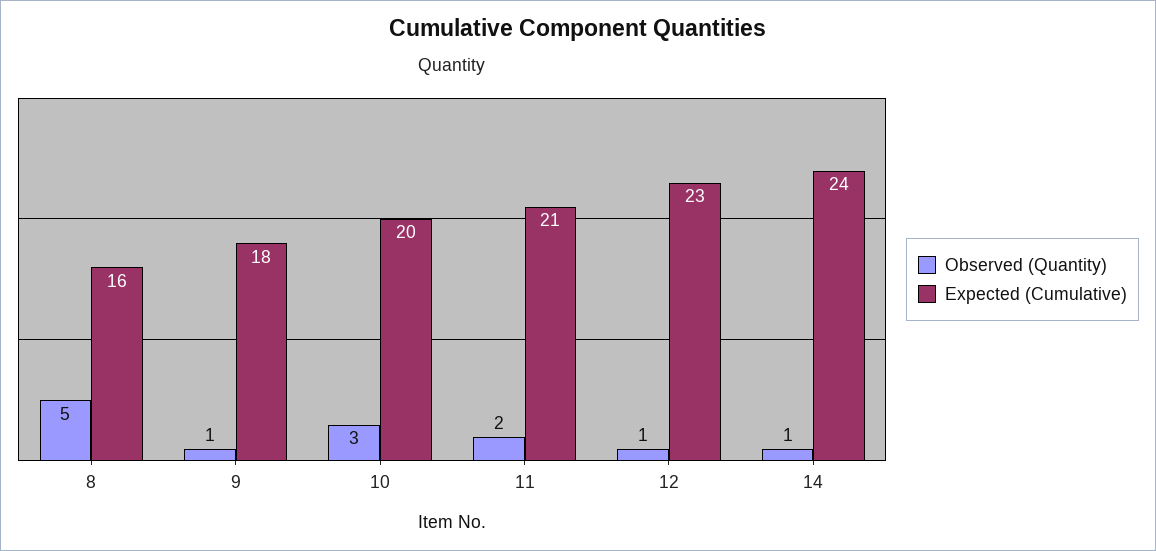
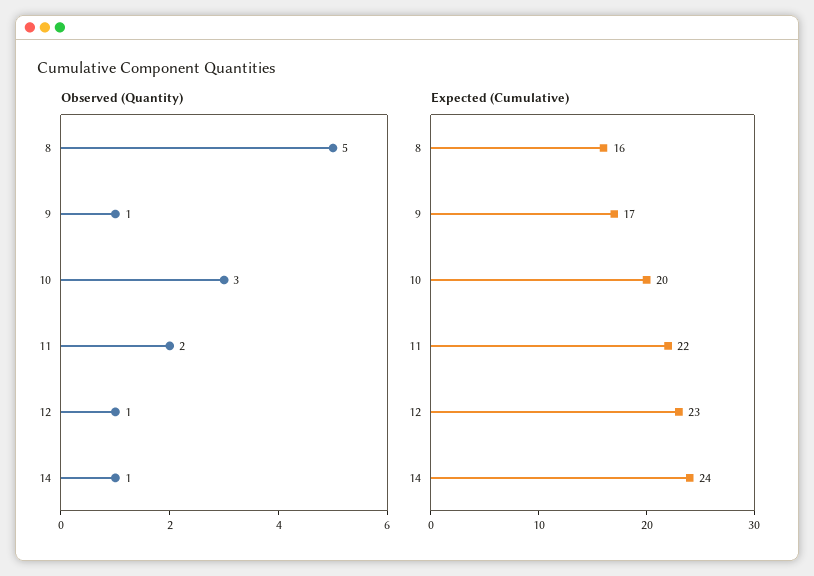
Expected (Cumulative), 9: 18 -> 17
Expected (Cumulative), 11: 21 -> 22

